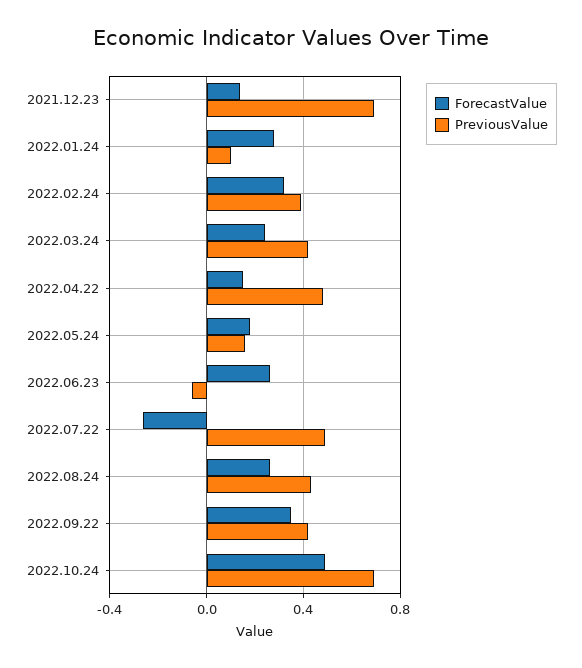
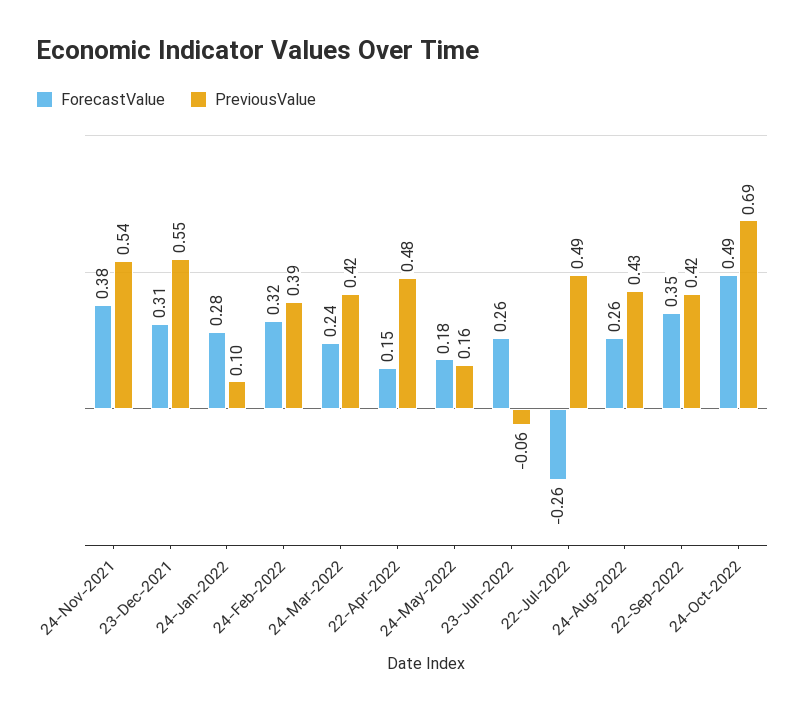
ForecastValue, 2021.12.23: 0.15 -> 0.31
PreviousValue, 2021.12.23: 0.7 -> 0.55
ForecastValue, 24-Nov-2021: none -> 0.38
PreviousValue, 24-Nov-2021: none -> 0.54

